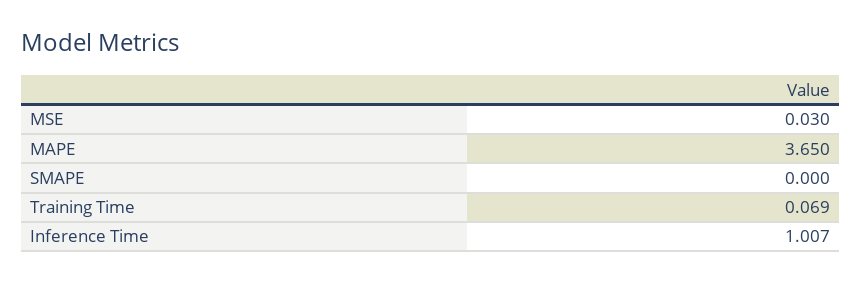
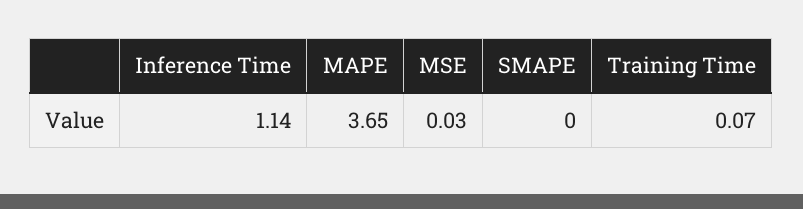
Inference Time: 1.007 -> 1.14

